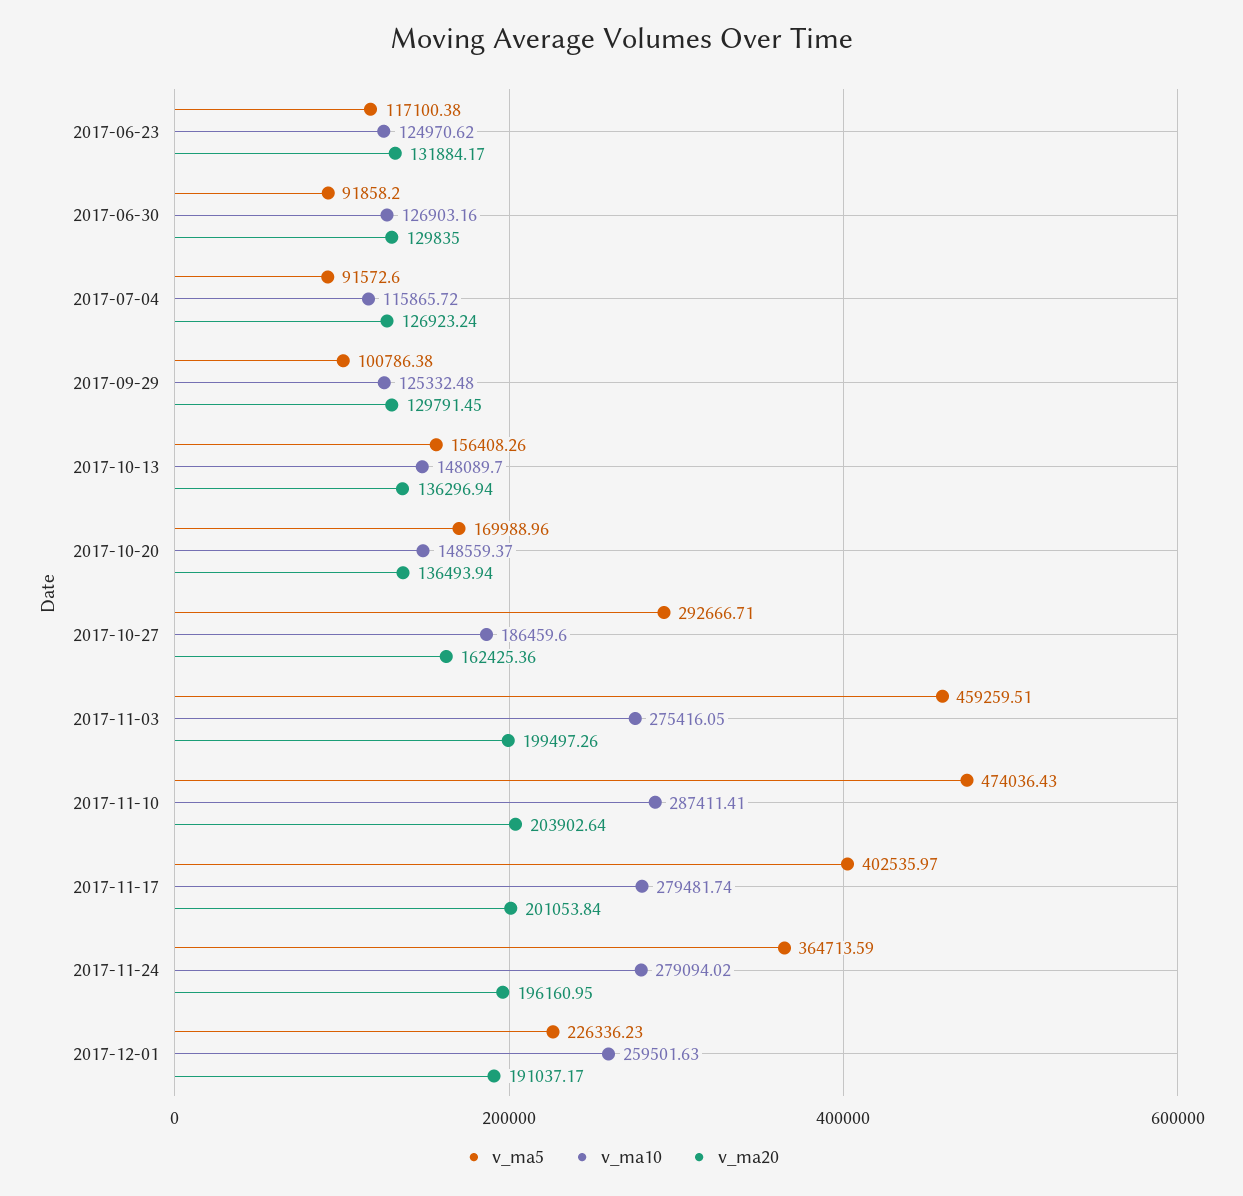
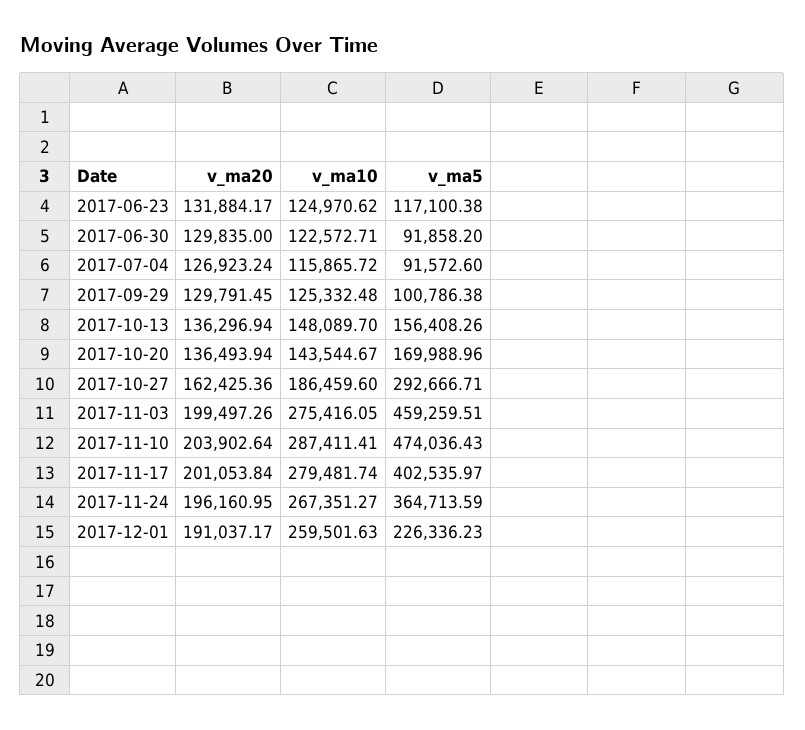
v_ma10, 2017-06-30: 126903.16 -> 122572.71
v_ma10, 2017-10-20: 148559.37 -> 143544.67
v_ma10, 2017-11-24: 279094.02 -> 267351.27

